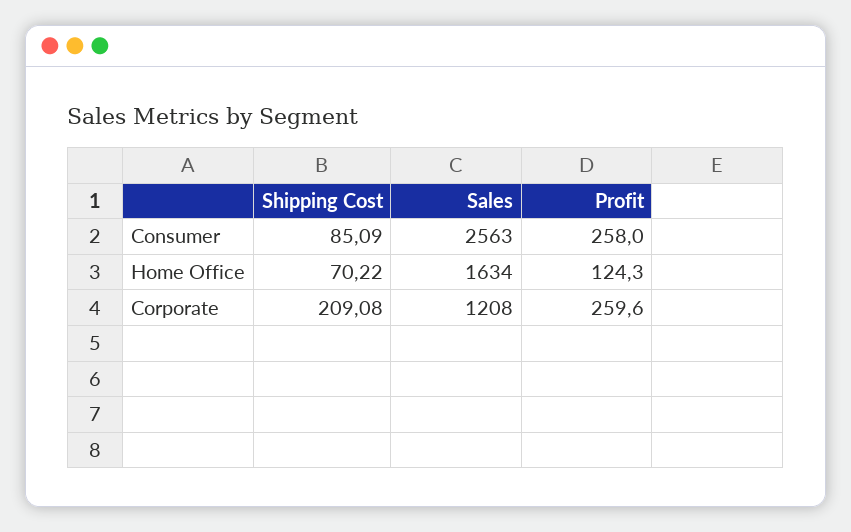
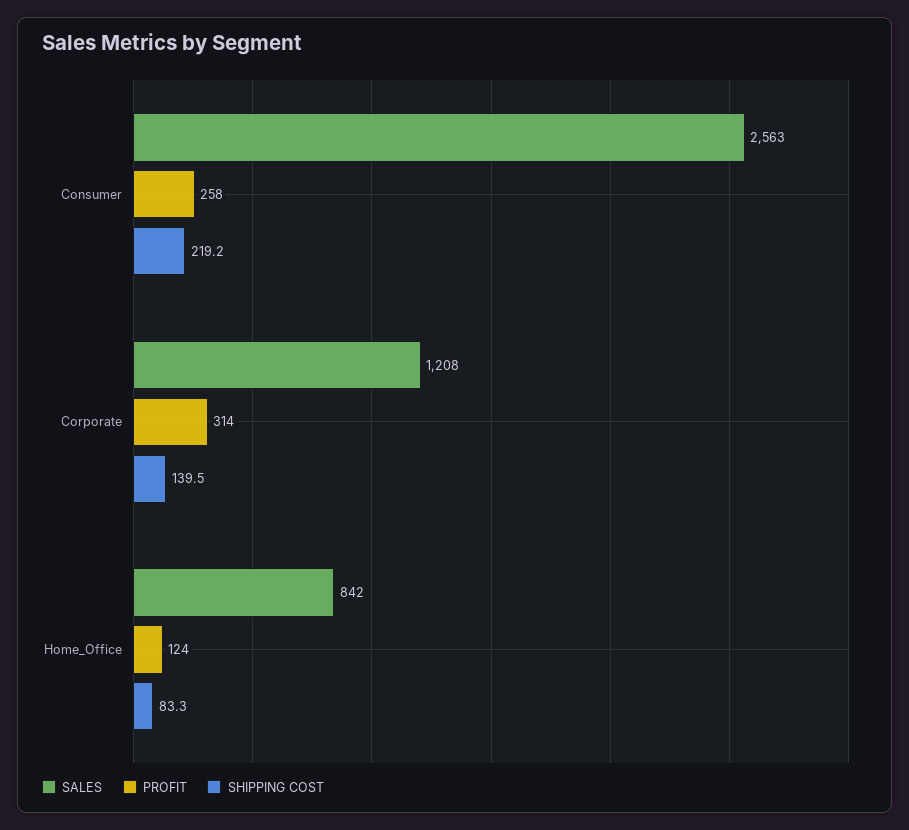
Shipping Cost, Consumer: 85.09 -> 219.2
Shipping Cost, Home Office: 70.22 -> 83.3
Sales, Home Office: 1634 -> 842
Shipping Cost, Corporate: 209.08 -> 139.5
Profit, Corporate: 259.6 -> 314

